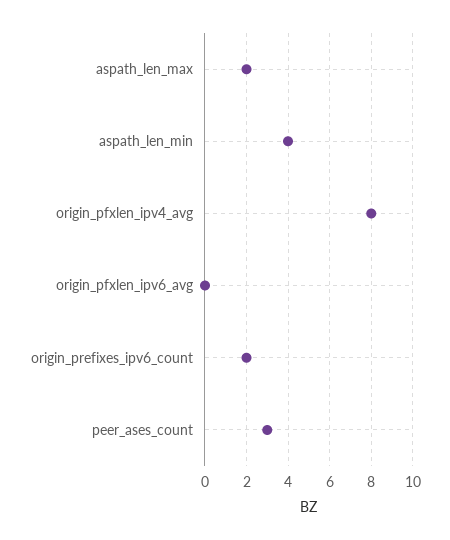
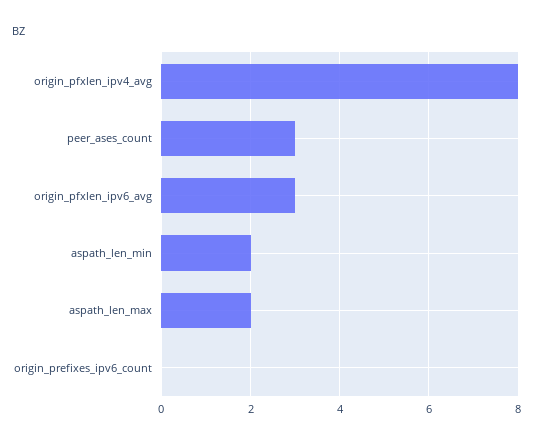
aspath_len_min: 4 -> 2
origin_pfxlen_ipv6_avg: 0 -> 3
origin_prefixes_ipv6_count: 2 -> 0

